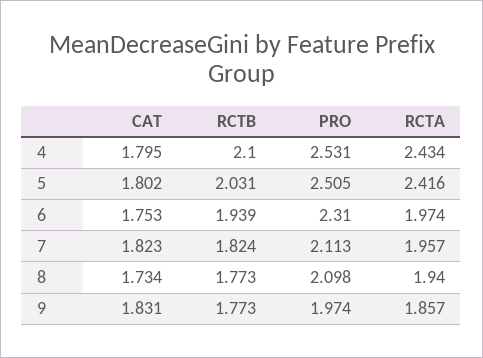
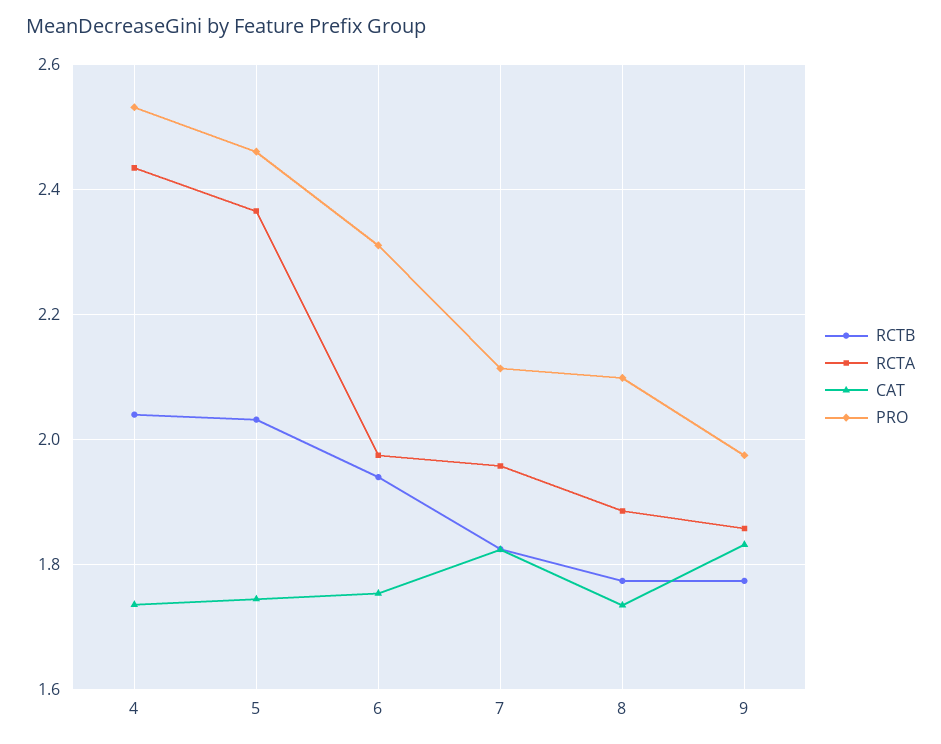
CAT, 4: 1.795 -> 1.74
RCTB, 4: 2.1 -> 2.04
CAT, 5: 1.802 -> 1.74
PRO, 5: 2.505 -> 2.46
RCTA, 5: 2.416 -> 2.36
RCTA, 8: 1.94 -> 1.88

